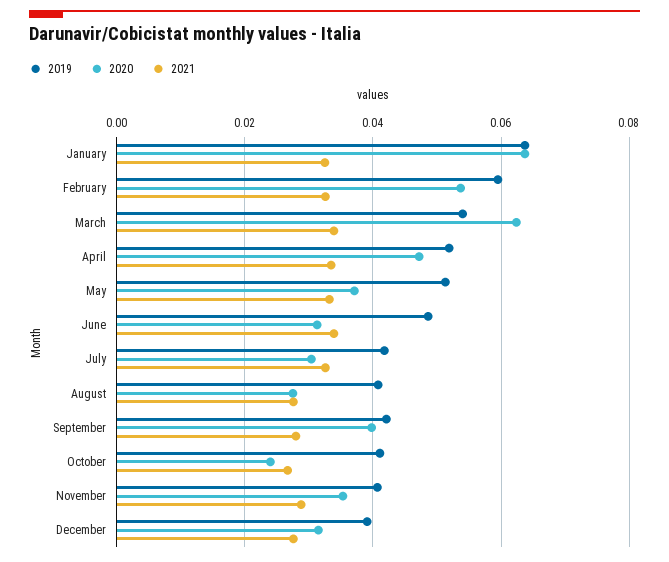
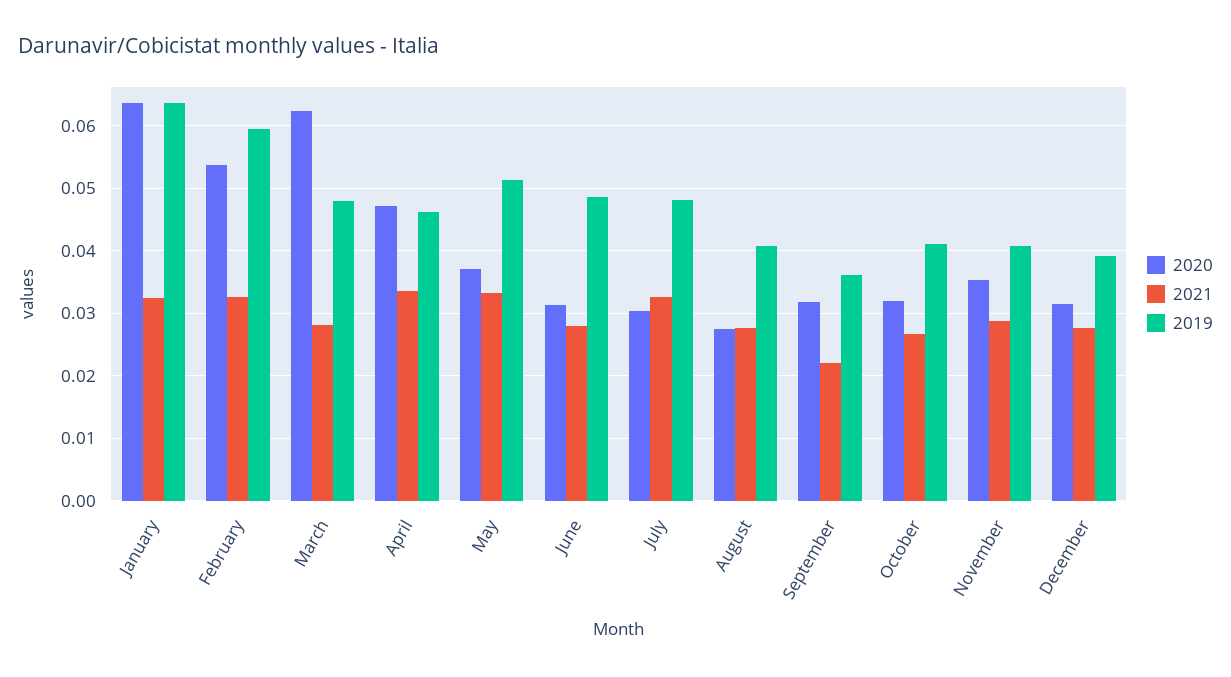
2019, March: 0.054 -> 0.048
2021, March: 0.034 -> 0.028
2019, April: 0.052 -> 0.046
2021, June: 0.034 -> 0.028
2019, July: 0.042 -> 0.048
2019, September: 0.042 -> 0.036
2020, September: 0.04 -> 0.032
2021, September: 0.028 -> 0.022
2020, October: 0.024 -> 0.032

